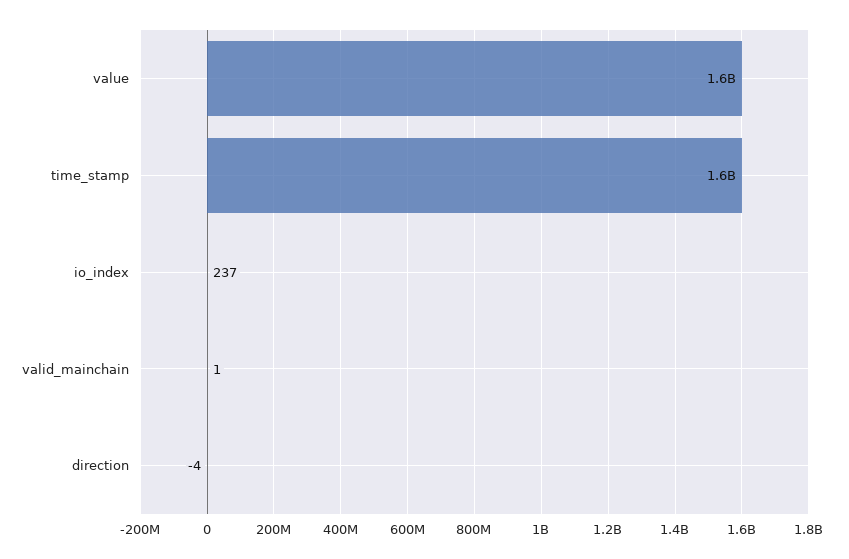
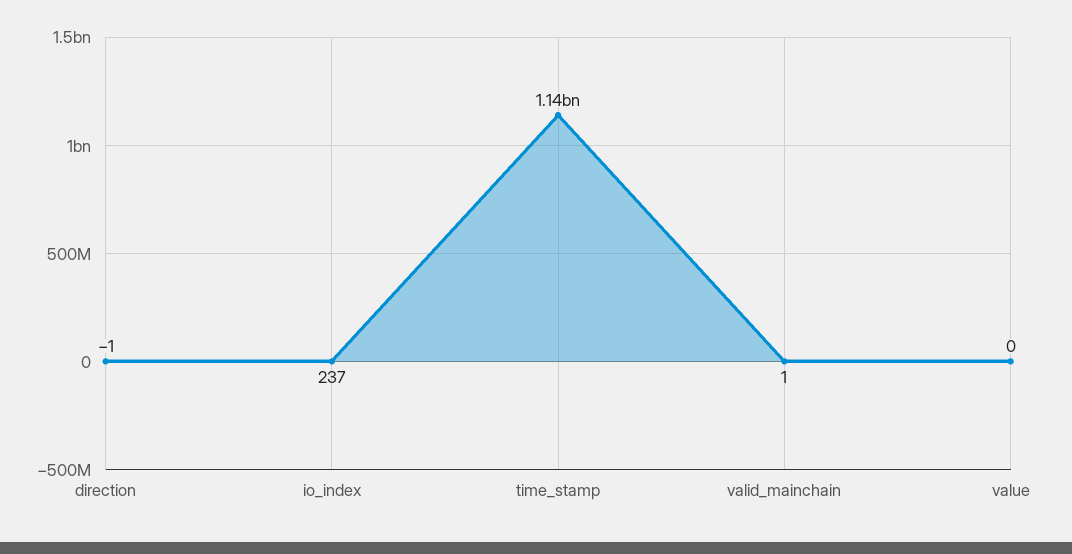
value: 1600000000 -> 0
time_stamp: 1600000000 -> 1140000000
direction: -4 -> -1

